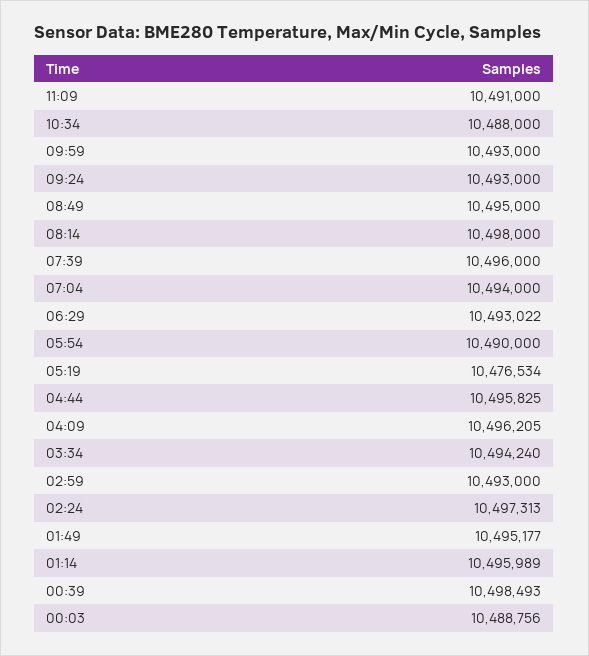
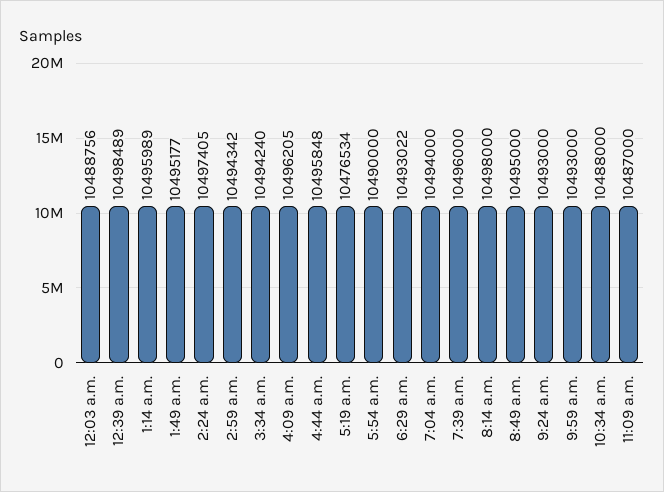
11:09: 10491000 -> 10487000
04:44: 10495825 -> 10495848
02:59: 10493000 -> 10494342
02:24: 10497313 -> 10497405
00:39: 10498493 -> 10498489

